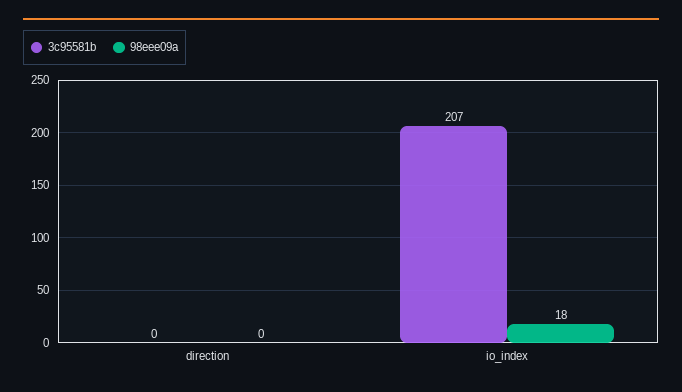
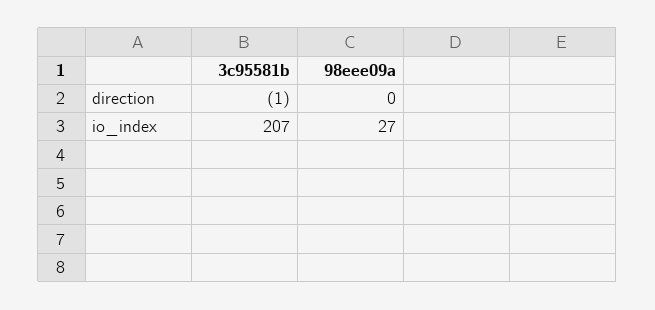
3c95581b, direction: 0 -> -1
98eee09a, io_index: 18 -> 27

